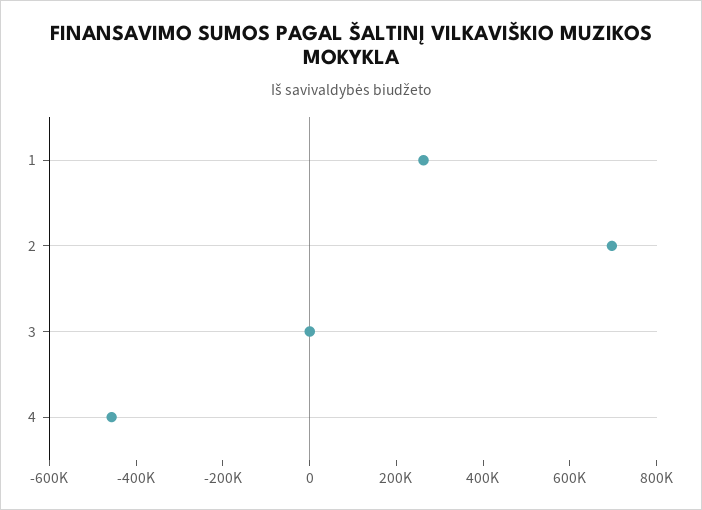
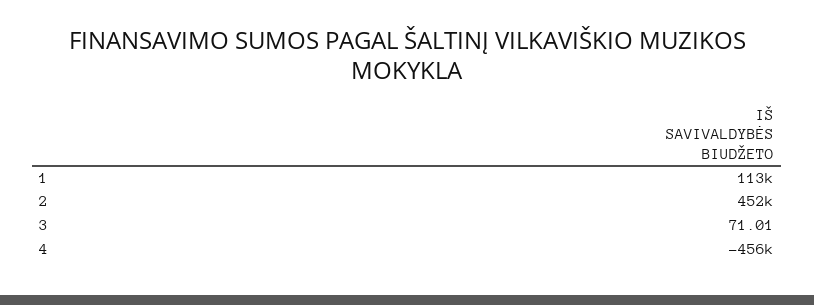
1: 250000 -> 113000
2: 700000 -> 452000

